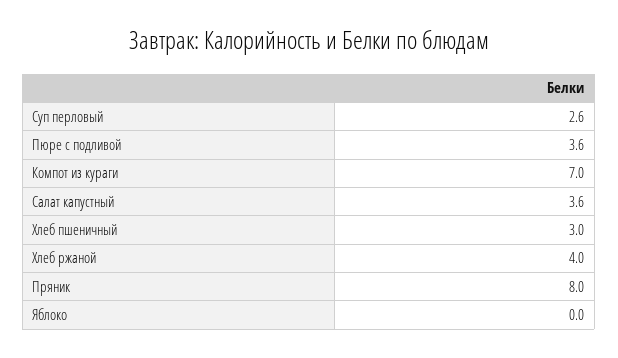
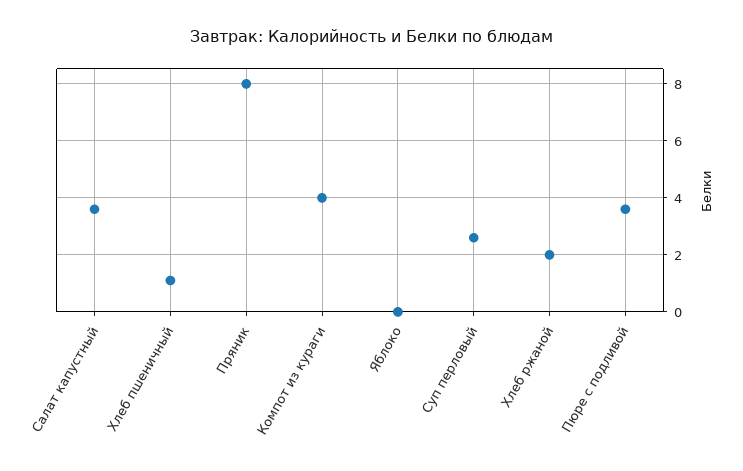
Компот из кураги: 7 -> 4
Хлеб пшеничный: 3 -> 1
Хлеб ржаной: 4 -> 2

